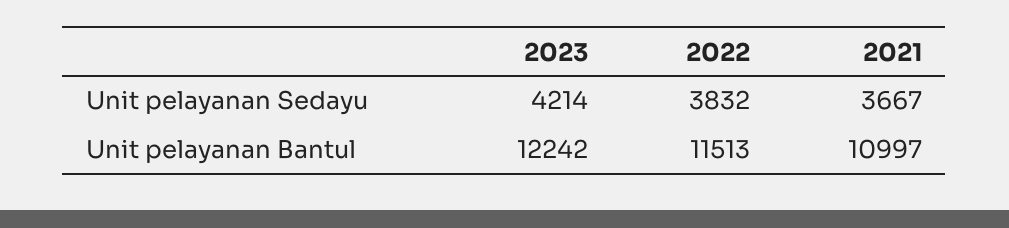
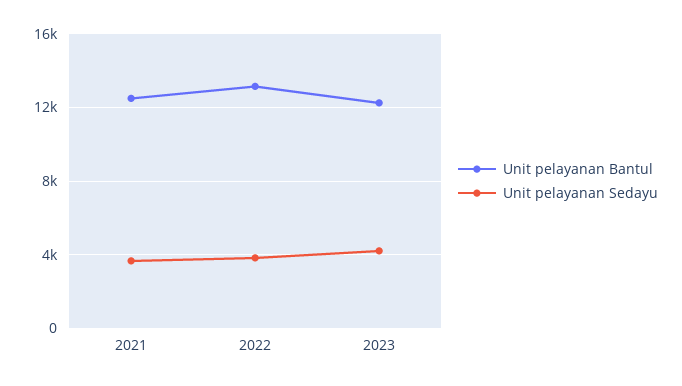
Unit pelayanan Bantul, 2022: 11513 -> 13000
Unit pelayanan Bantul, 2021: 10997 -> 12500

